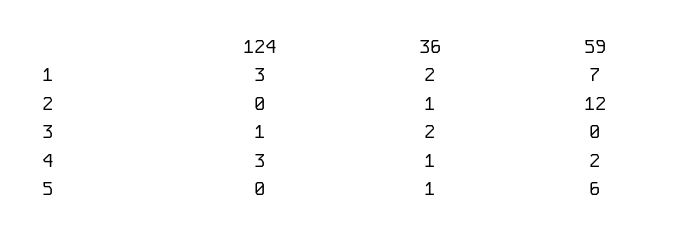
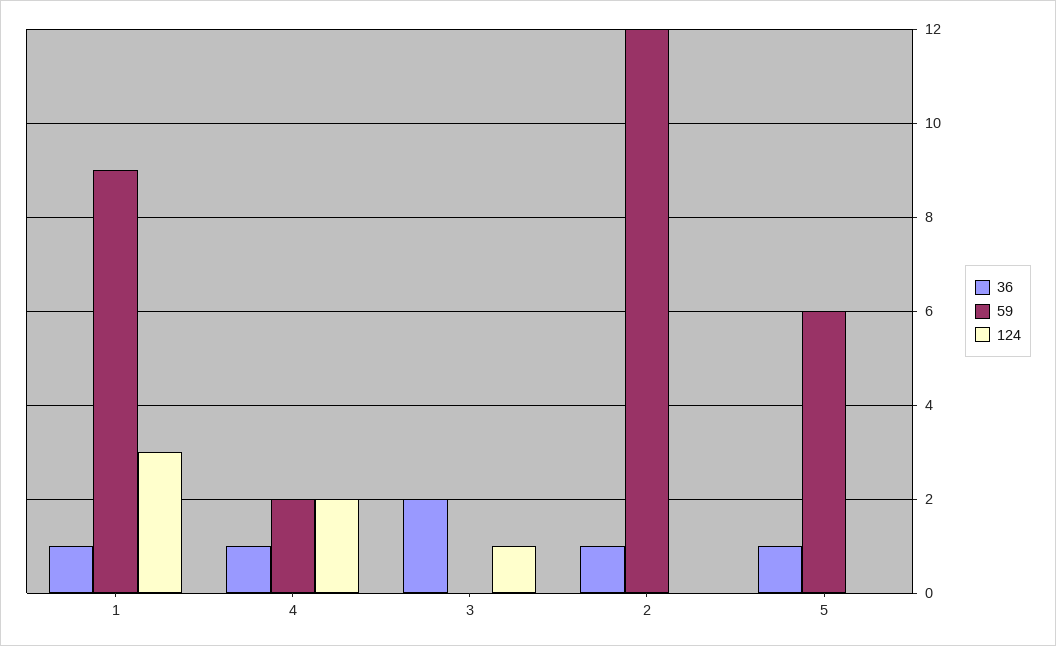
36, 1: 2 -> 1
59, 1: 7 -> 9
124, 4: 3 -> 2

